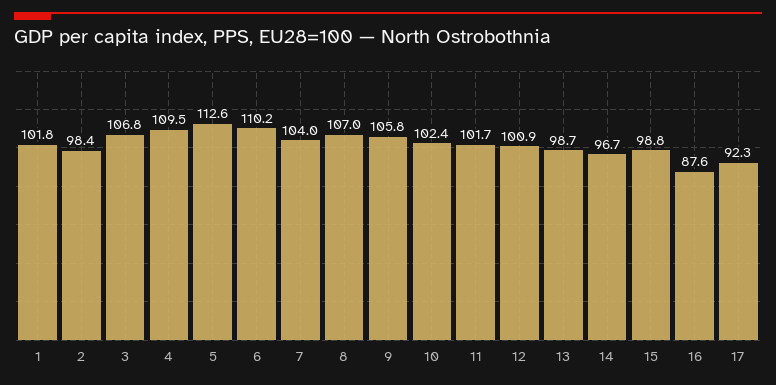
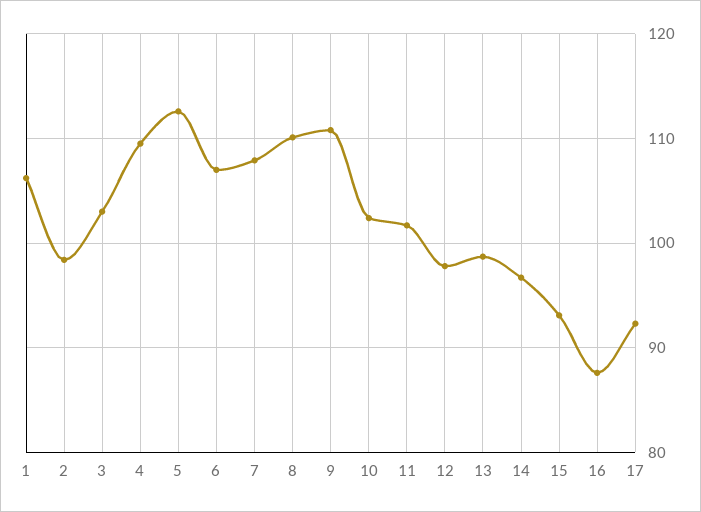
1: 101.8 -> 106
3: 106.8 -> 103
6: 110.2 -> 107
7: 104 -> 108
8: 107 -> 110
9: 105.8 -> 111
12: 100.9 -> 98
15: 98.8 -> 93

